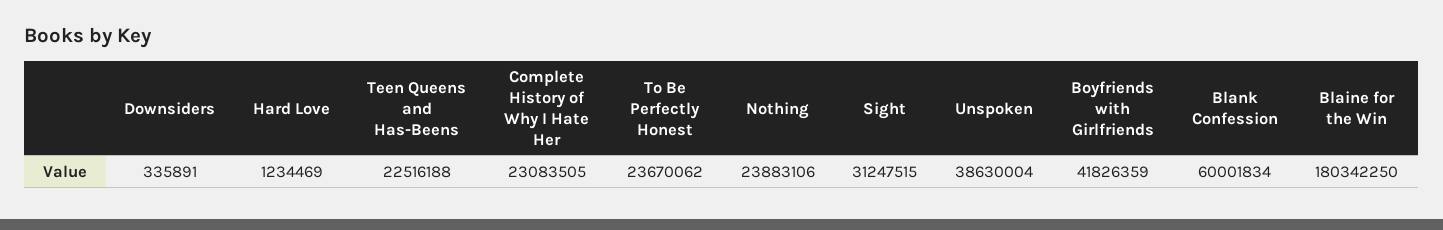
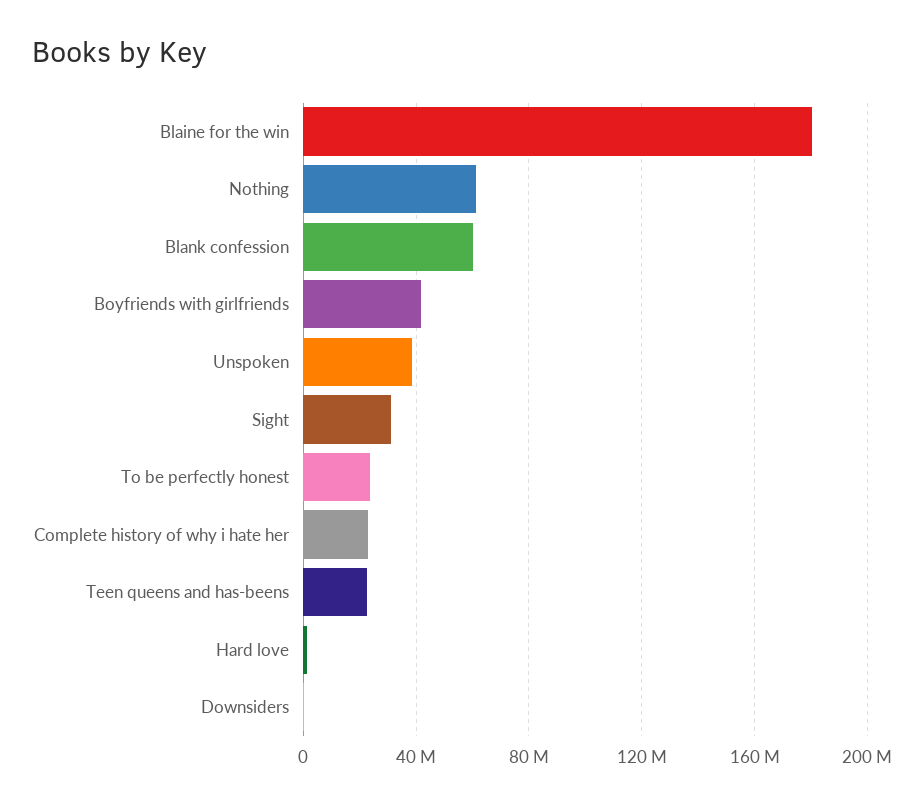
Nothing: 23883106 -> 60000000

